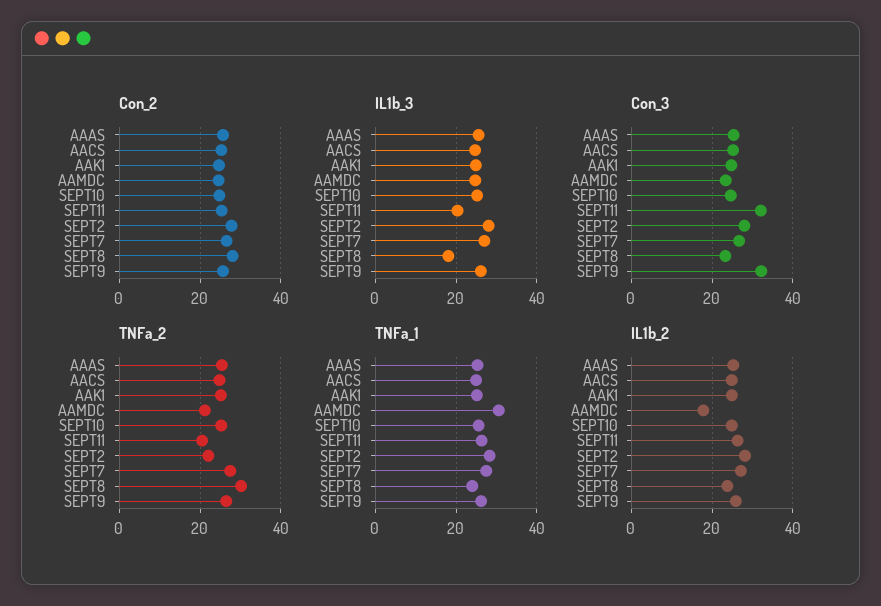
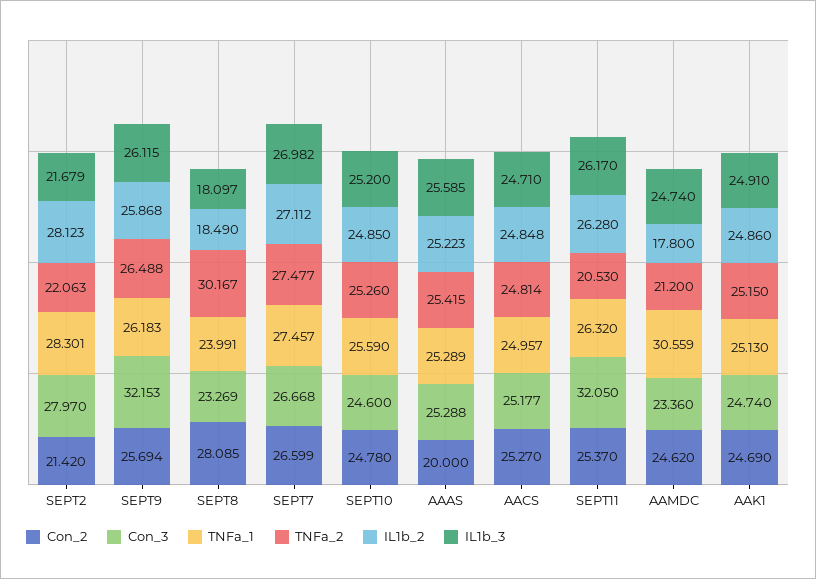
Con_2, AAAS: 26 -> 20
Con_2, SEPT2: 28 -> 21.42
IL1b_3, SEPT11: 20 -> 26.17
IL1b_3, SEPT2: 28 -> 21.679
IL1b_2, SEPT8: 24 -> 18.49

